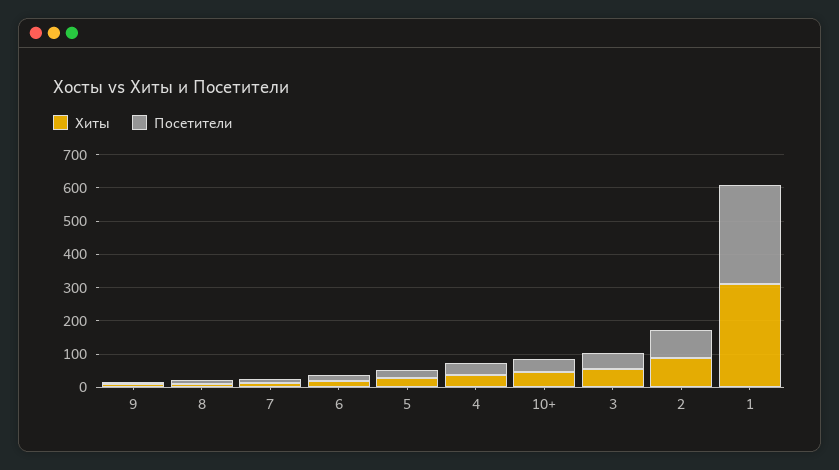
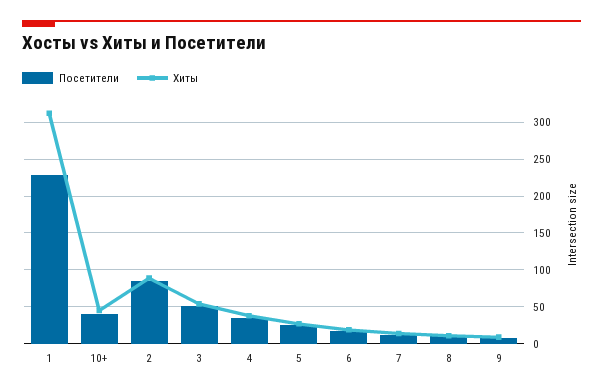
Посетители, 1: 300 -> 230

